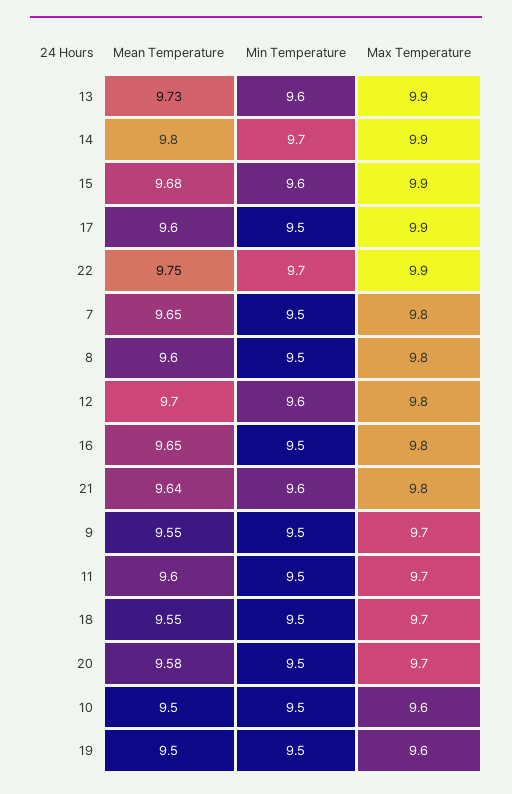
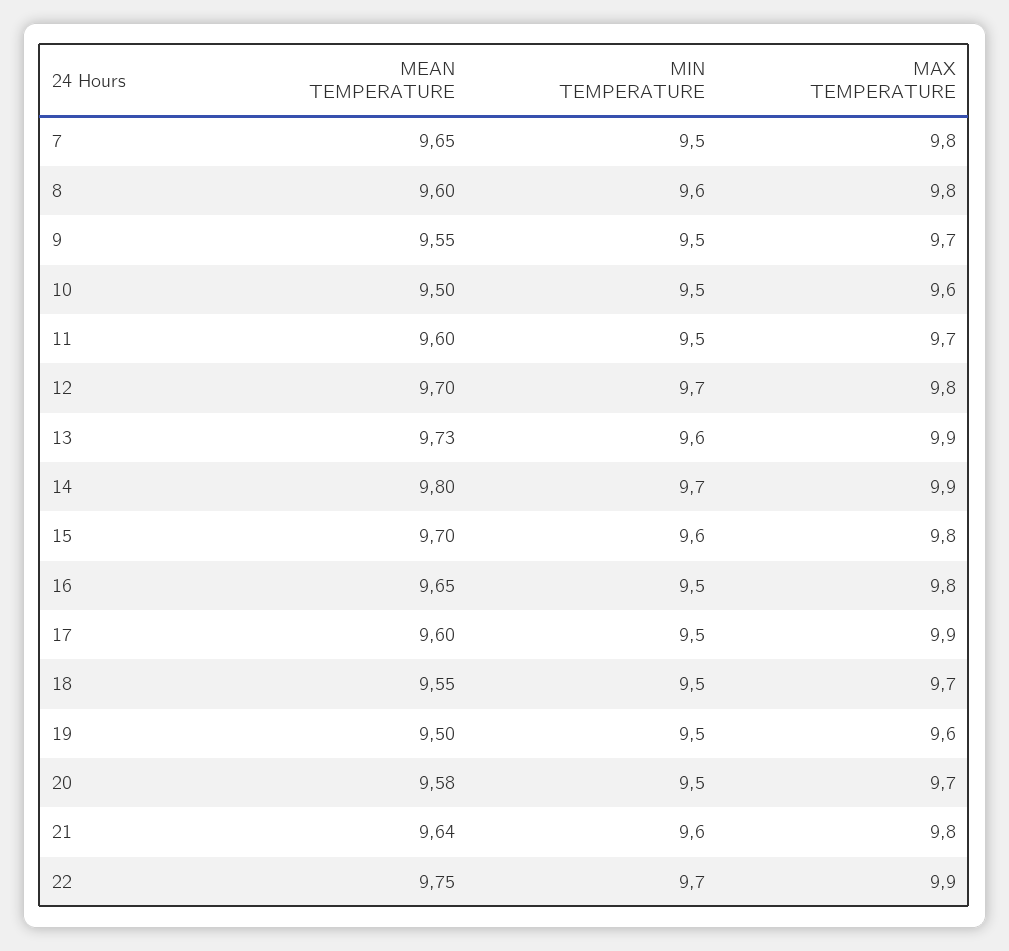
Mean Temperature, 15: 9.68 -> 9.7
Max Temperature, 15: 9.9 -> 9.8
Min Temperature, 8: 9.5 -> 9.6
Min Temperature, 12: 9.6 -> 9.7

